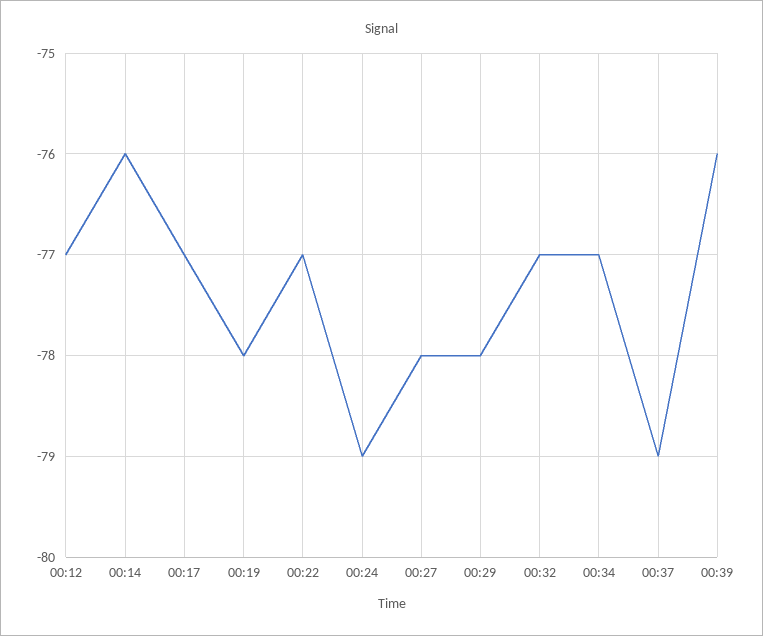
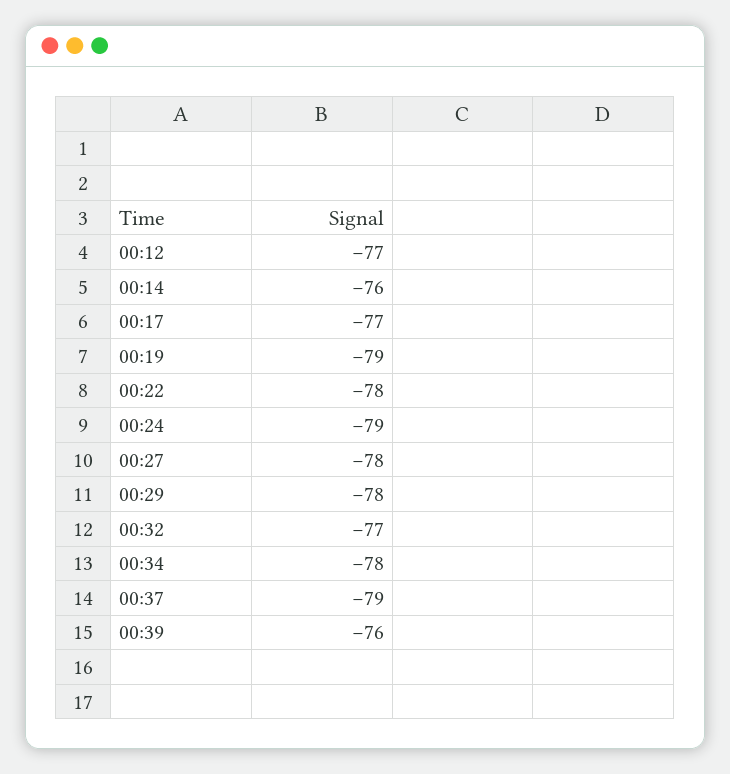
00:19: -78 -> -79
00:22: -77 -> -78
00:34: -77 -> -78

